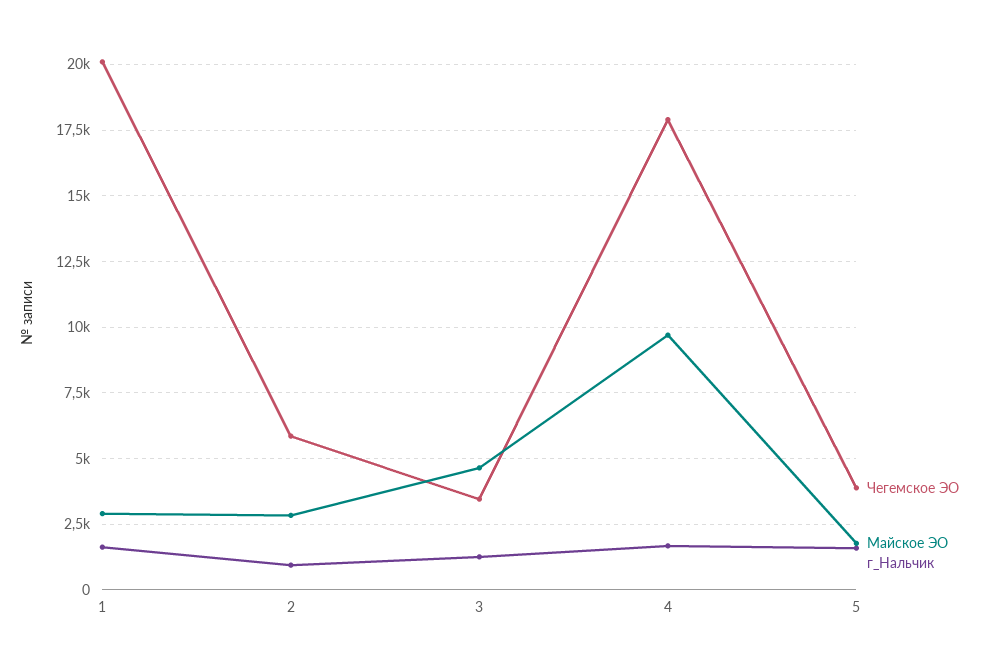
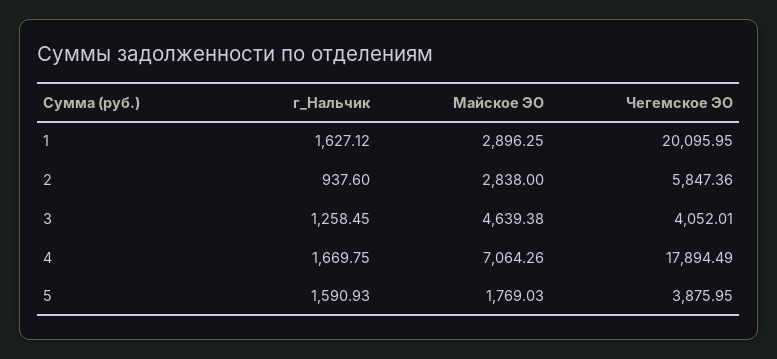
Чегемское ЭО, 3: 3500 -> 4052.01
Майское ЭО, 4: 9750 -> 7064.26

